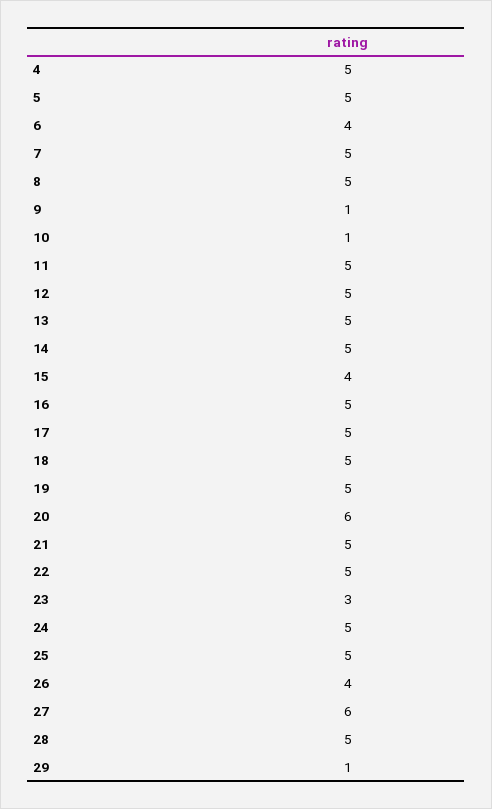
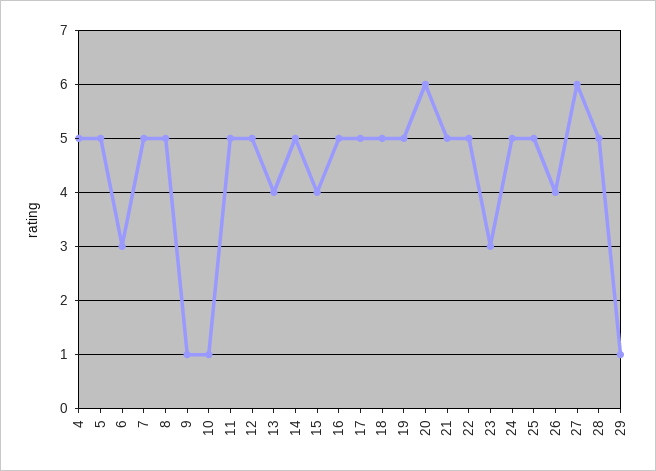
6: 4 -> 3
13: 5 -> 4

